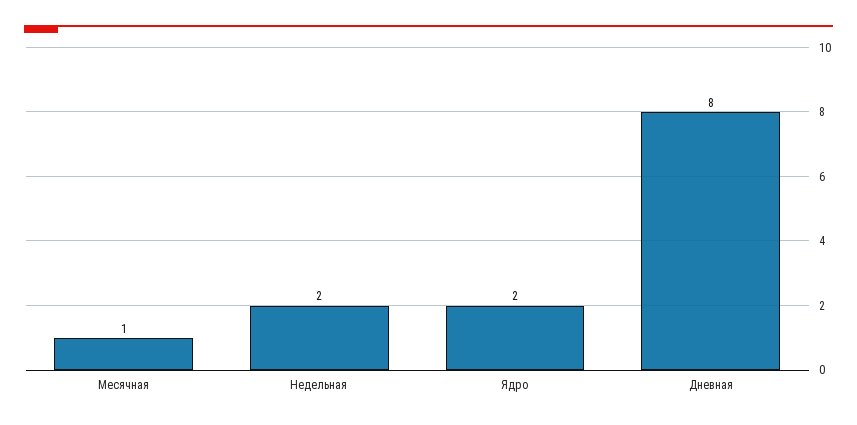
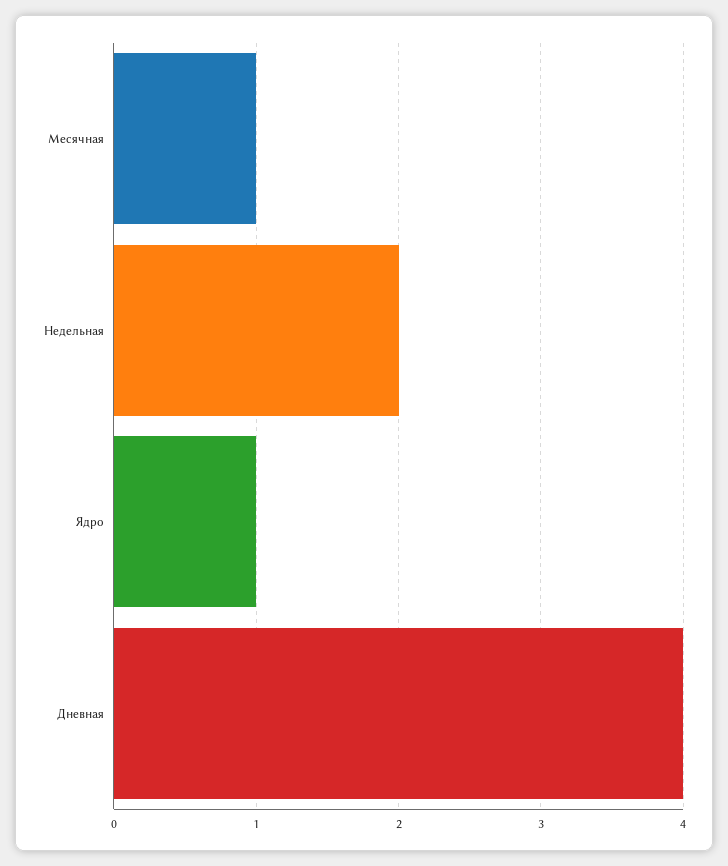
Ядро: 2 -> 1
Дневная: 8 -> 4

